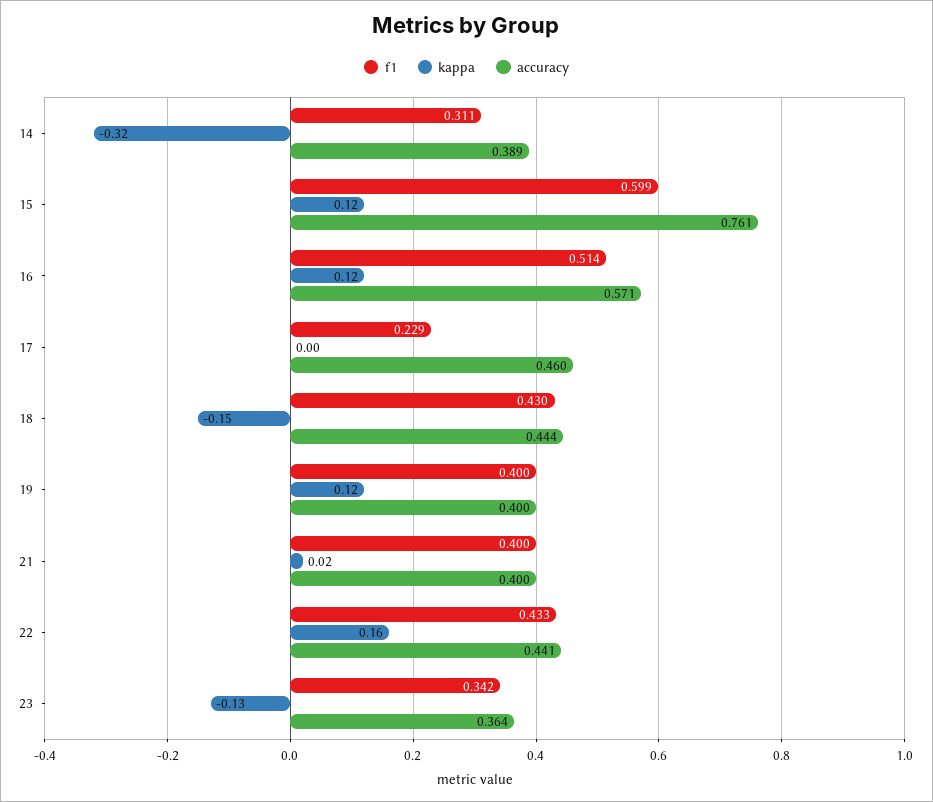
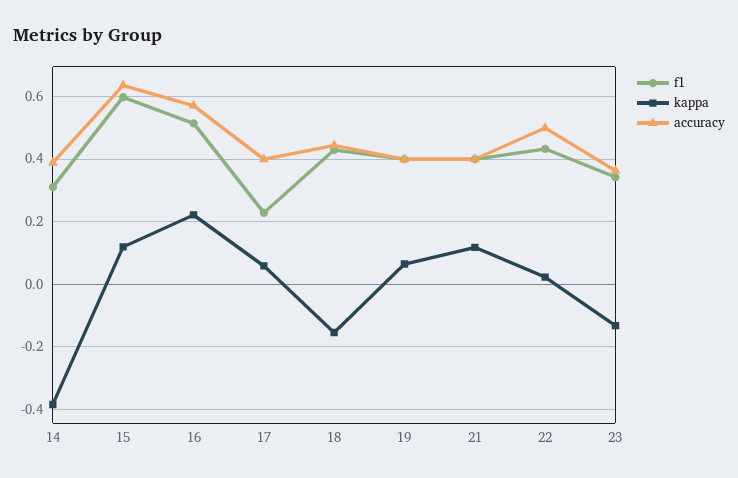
kappa, 14: -0.32 -> -0.38
accuracy, 15: 0.761 -> 0.64
kappa, 16: 0.12 -> 0.22
kappa, 17: 0 -> 0.06
accuracy, 17: 0.46 -> 0.4
kappa, 19: 0.12 -> 0.06
kappa, 21: 0.02 -> 0.12
kappa, 22: 0.16 -> 0.02
accuracy, 22: 0.441 -> 0.5

